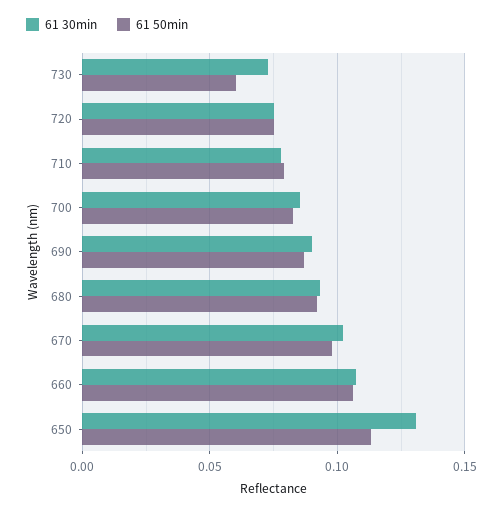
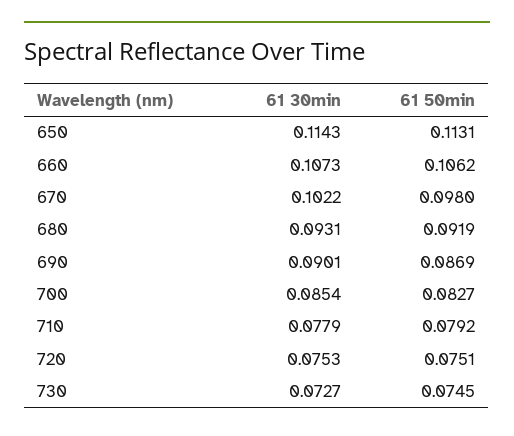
61 50min, 730: 0.06 -> 0.0745
61 30min, 650: 0.13 -> 0.1143

